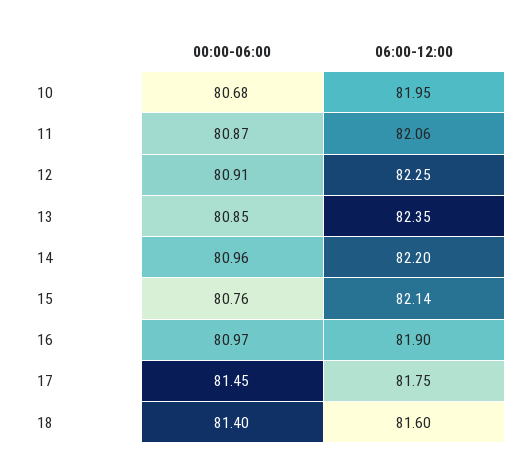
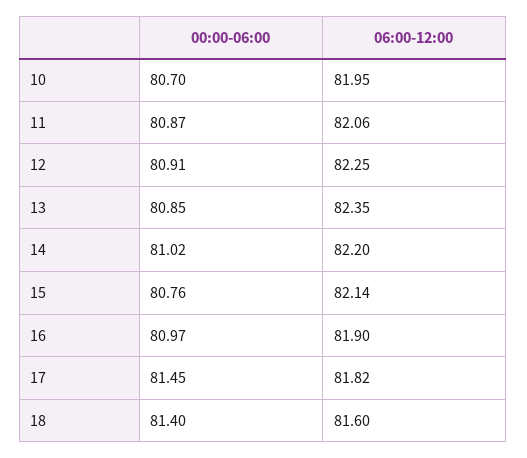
00:00-06:00, 10: 80.68 -> 80.7
00:00-06:00, 14: 80.96 -> 81.02
06:00-12:00, 17: 81.75 -> 81.82

